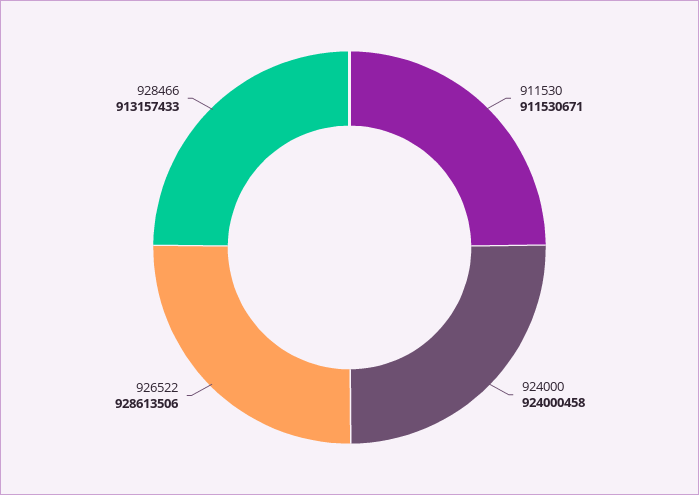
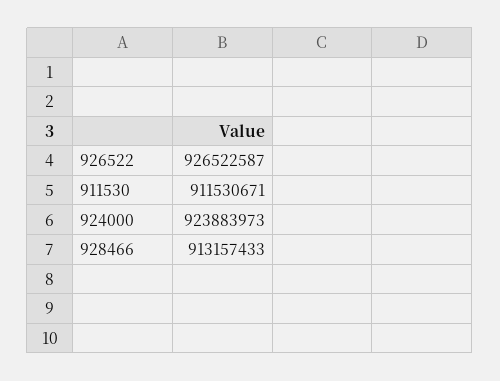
924000: 924000458 -> 923883973
926522: 928613506 -> 926522587

